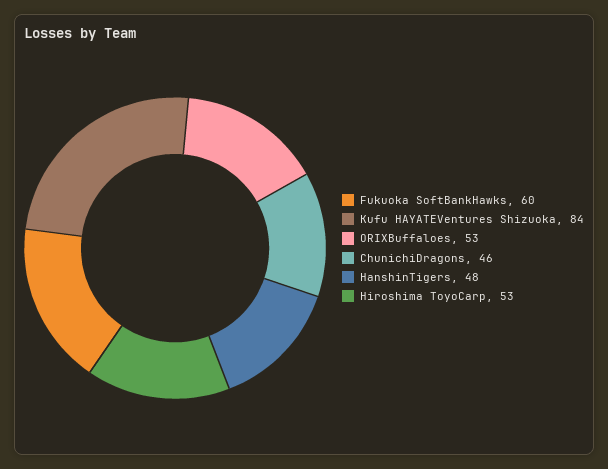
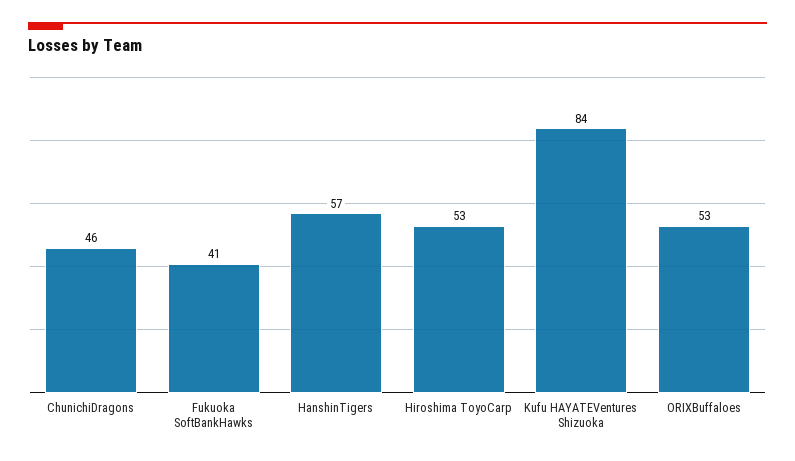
Fukuoka SoftBankHawks: 60 -> 41
HanshinTigers: 48 -> 57

